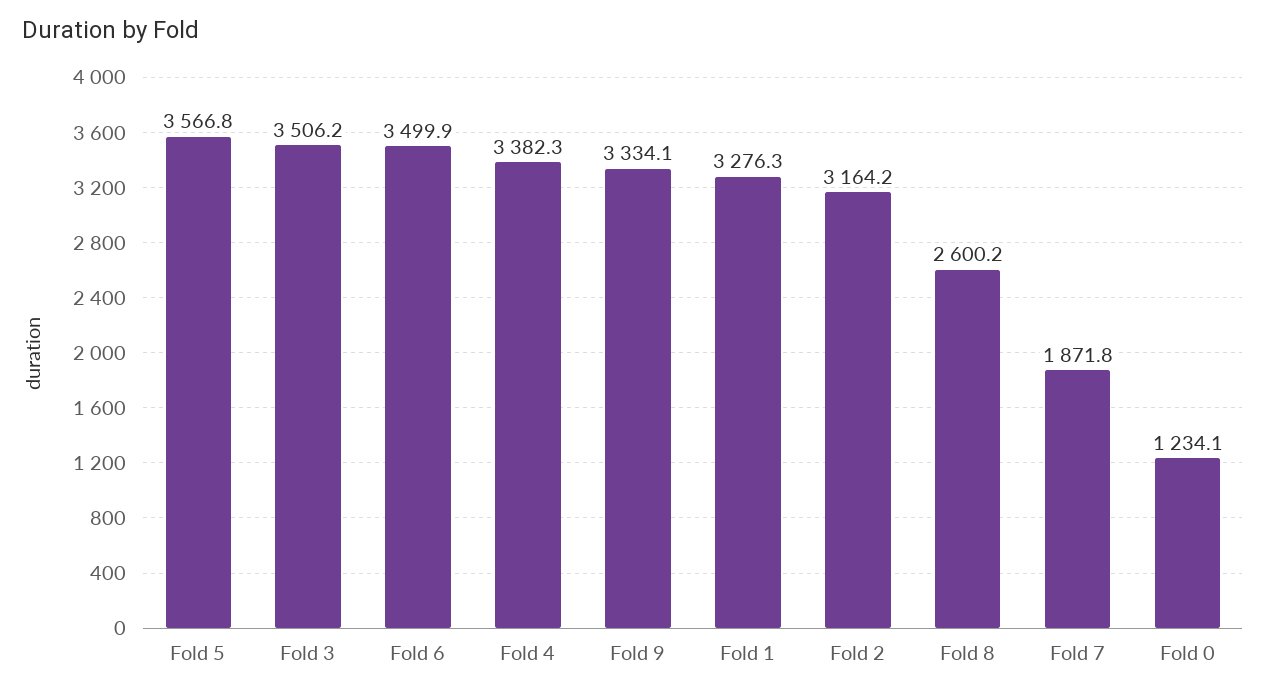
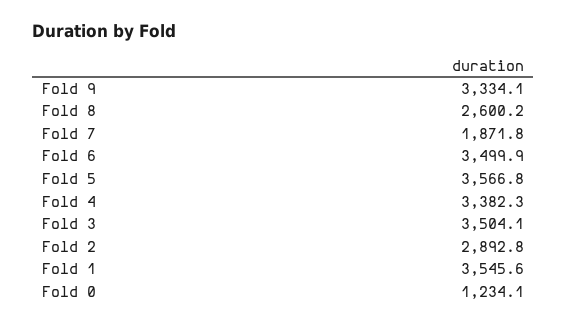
Fold 3: 3506.2 -> 3504.1
Fold 1: 3276.3 -> 3545.6
Fold 2: 3164.2 -> 2892.8

